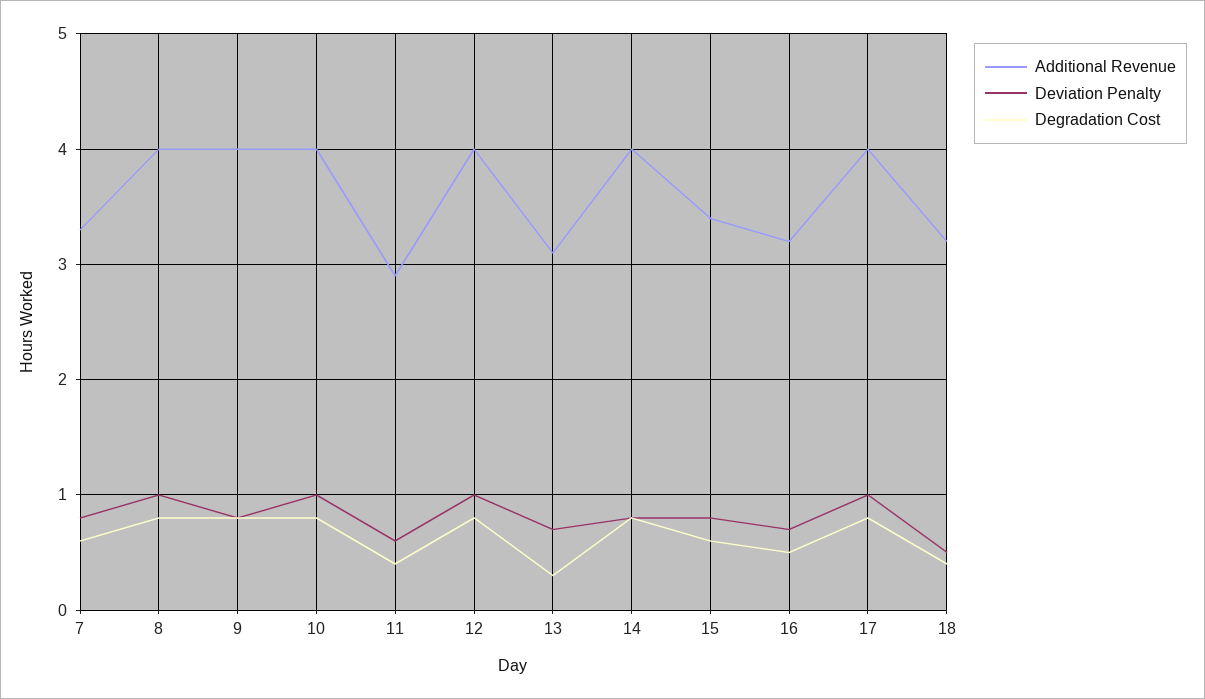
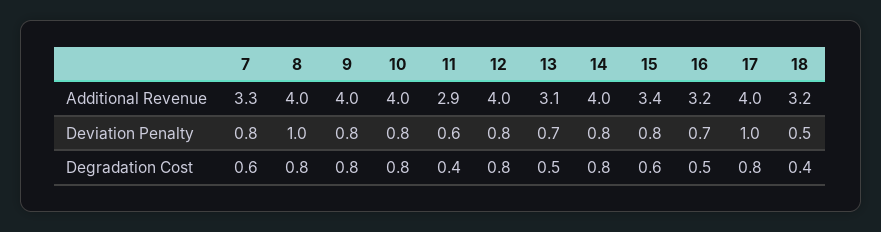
Deviation Penalty, 10: 1 -> 0.8
Deviation Penalty, 12: 1 -> 0.8
Degradation Cost, 13: 0.3 -> 0.5

